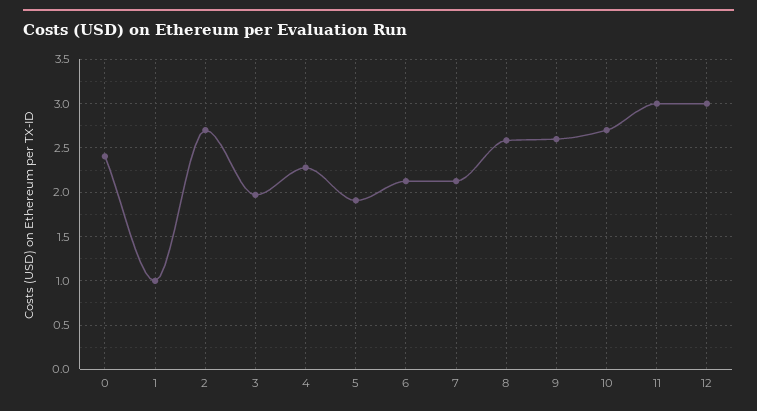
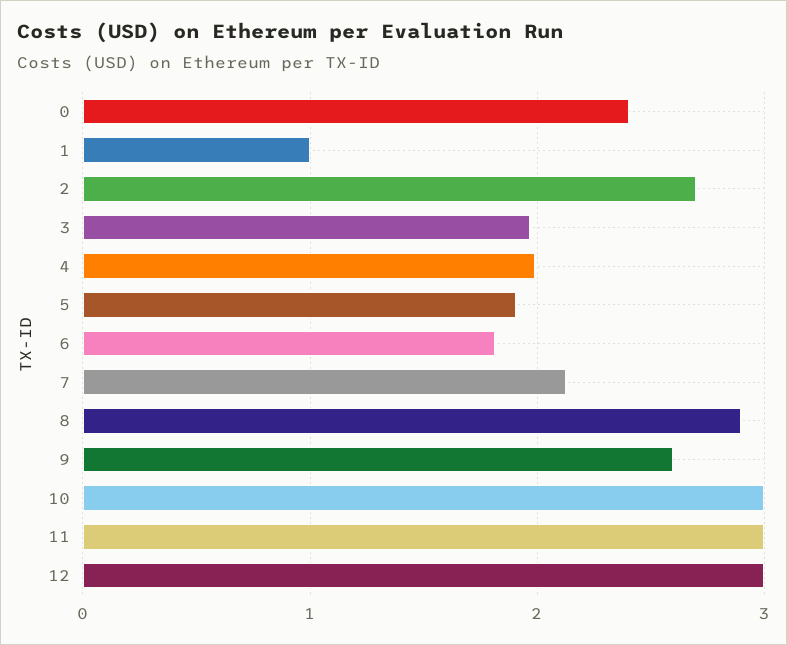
4: 2.3 -> 2
6: 2.1 -> 1.8
8: 2.6 -> 2.9
10: 2.7 -> 3

